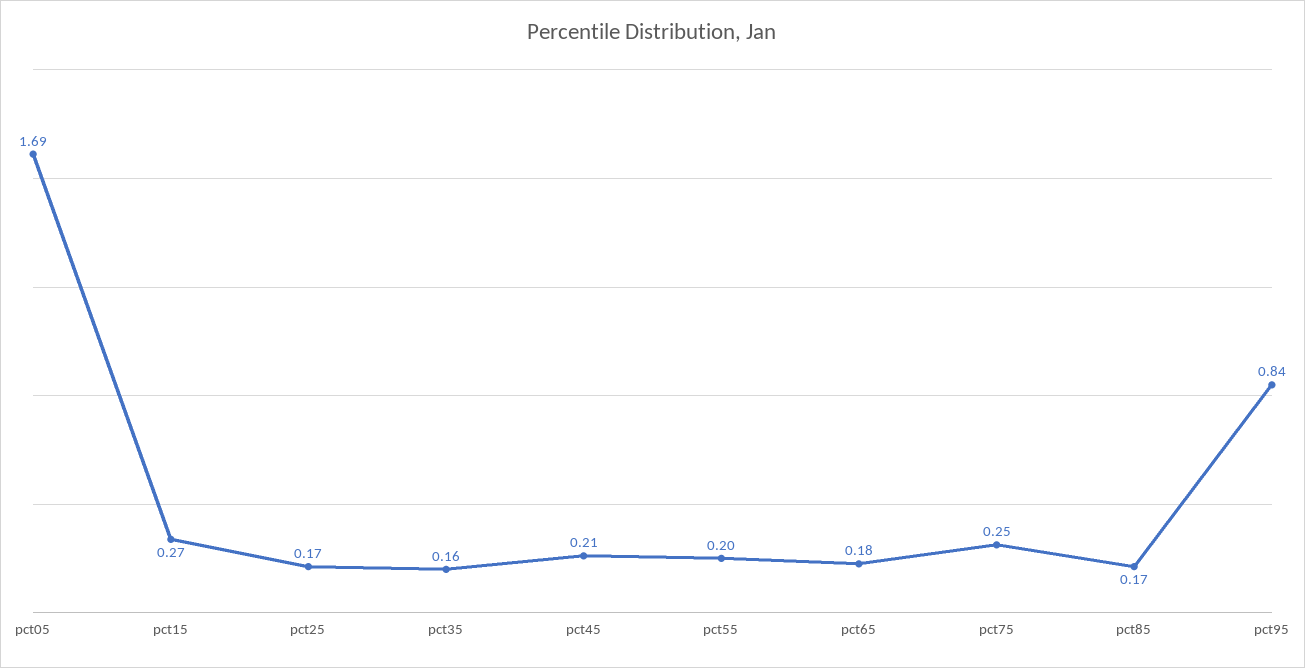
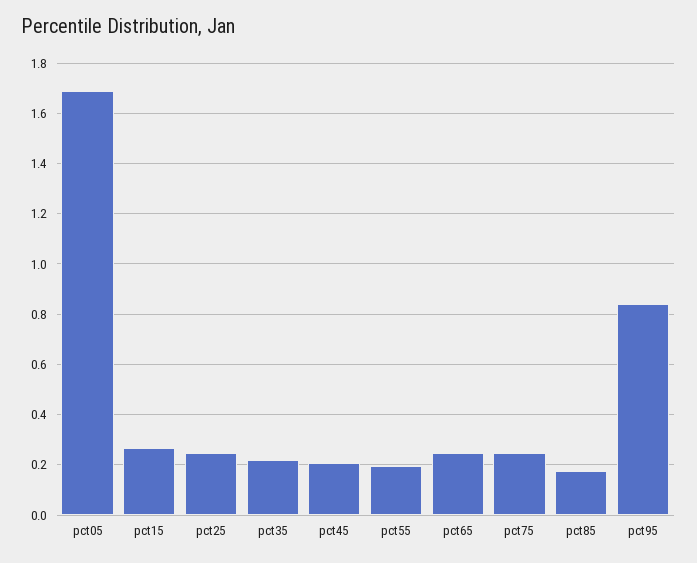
pct25: 0.17 -> 0.25
pct35: 0.16 -> 0.225
pct65: 0.18 -> 0.25

